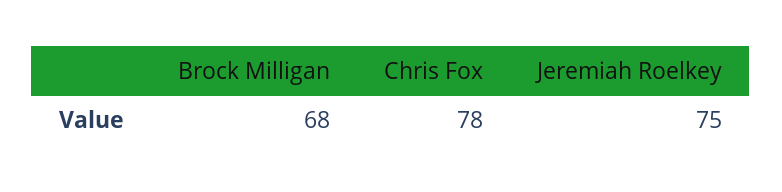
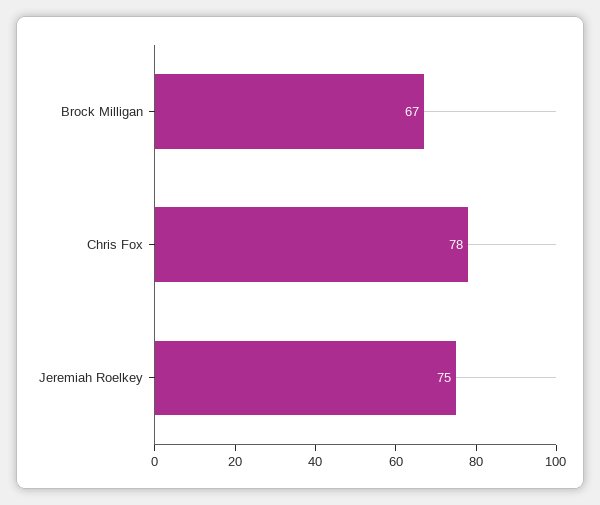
Brock Milligan: 68 -> 67

